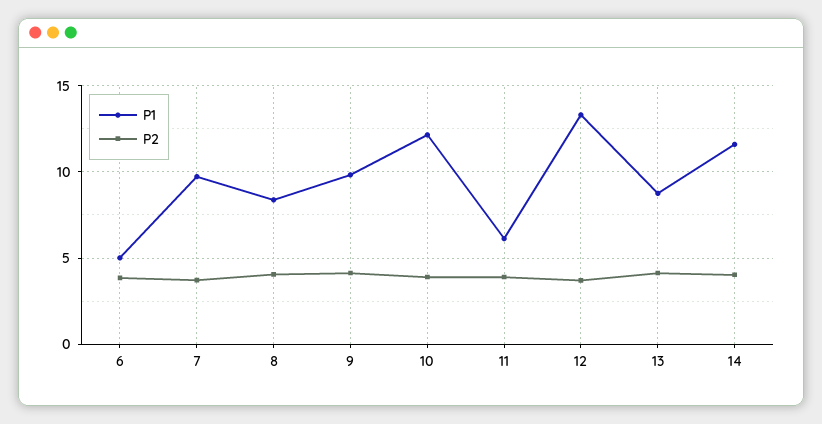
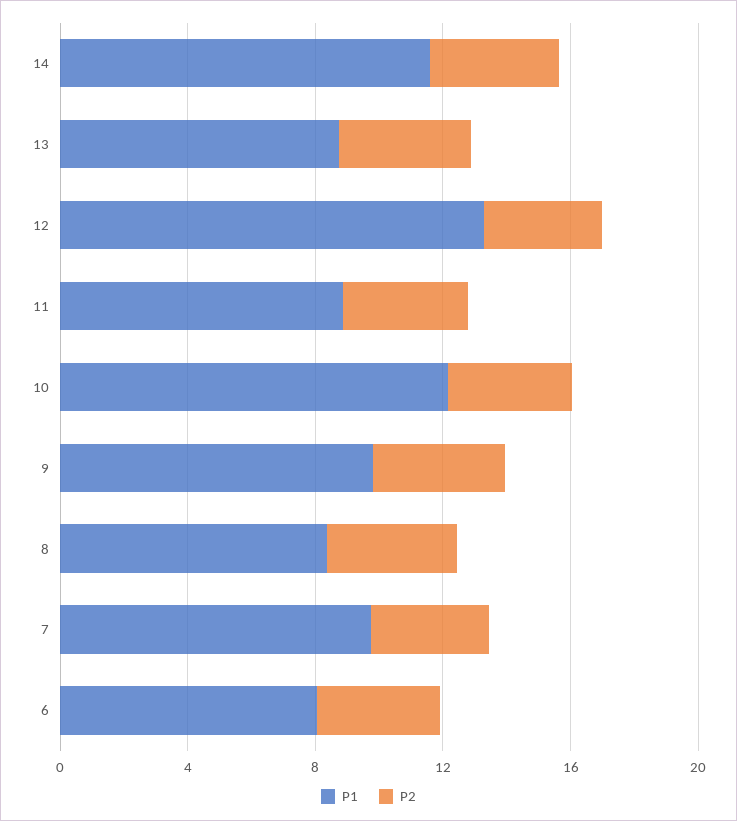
P1, 6: 5 -> 8
P1, 11: 6 -> 9

